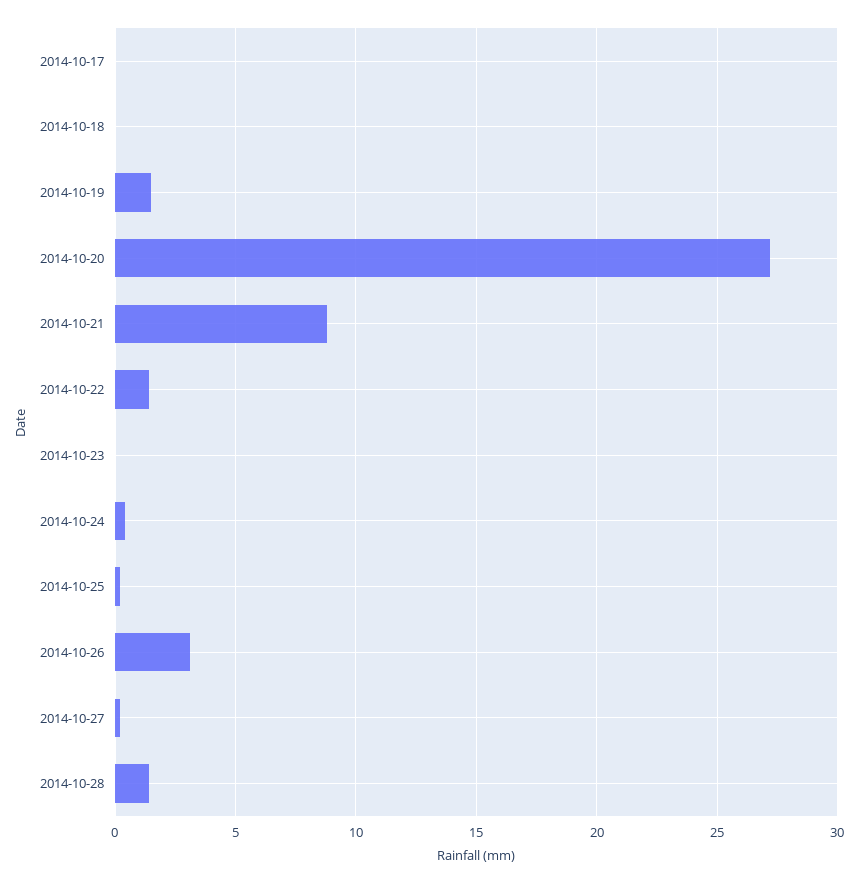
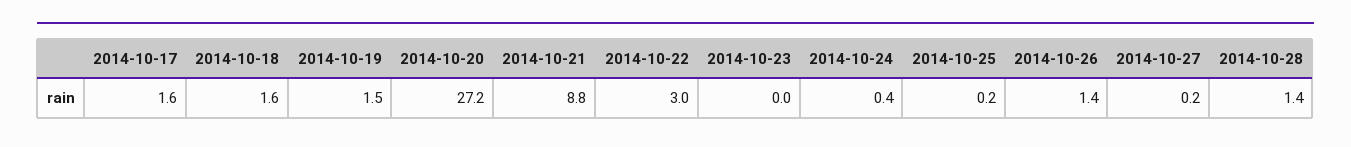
2014-10-17: 0 -> 1.6
2014-10-18: 0 -> 1.6
2014-10-22: 1.5 -> 3
2014-10-26: 3 -> 1.4

